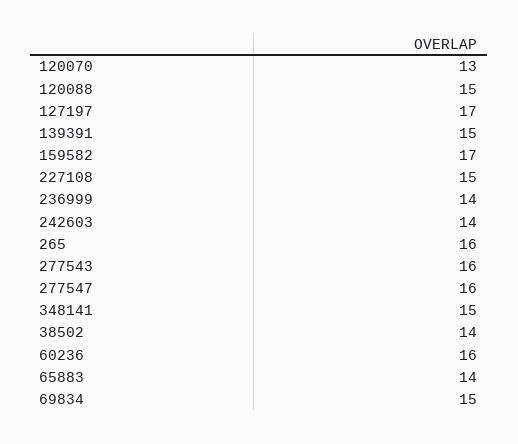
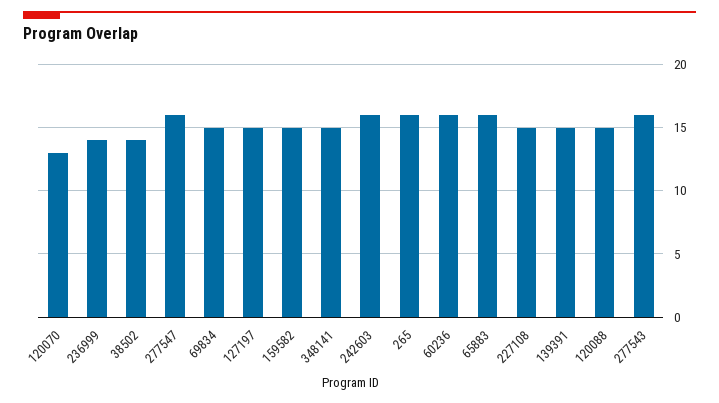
127197: 17 -> 15
159582: 17 -> 15
242603: 14 -> 16
65883: 14 -> 16

